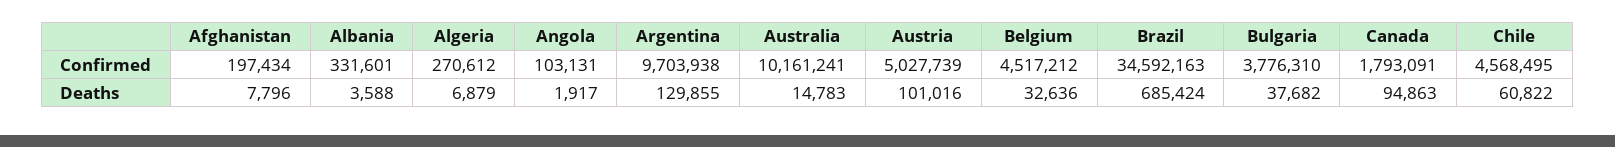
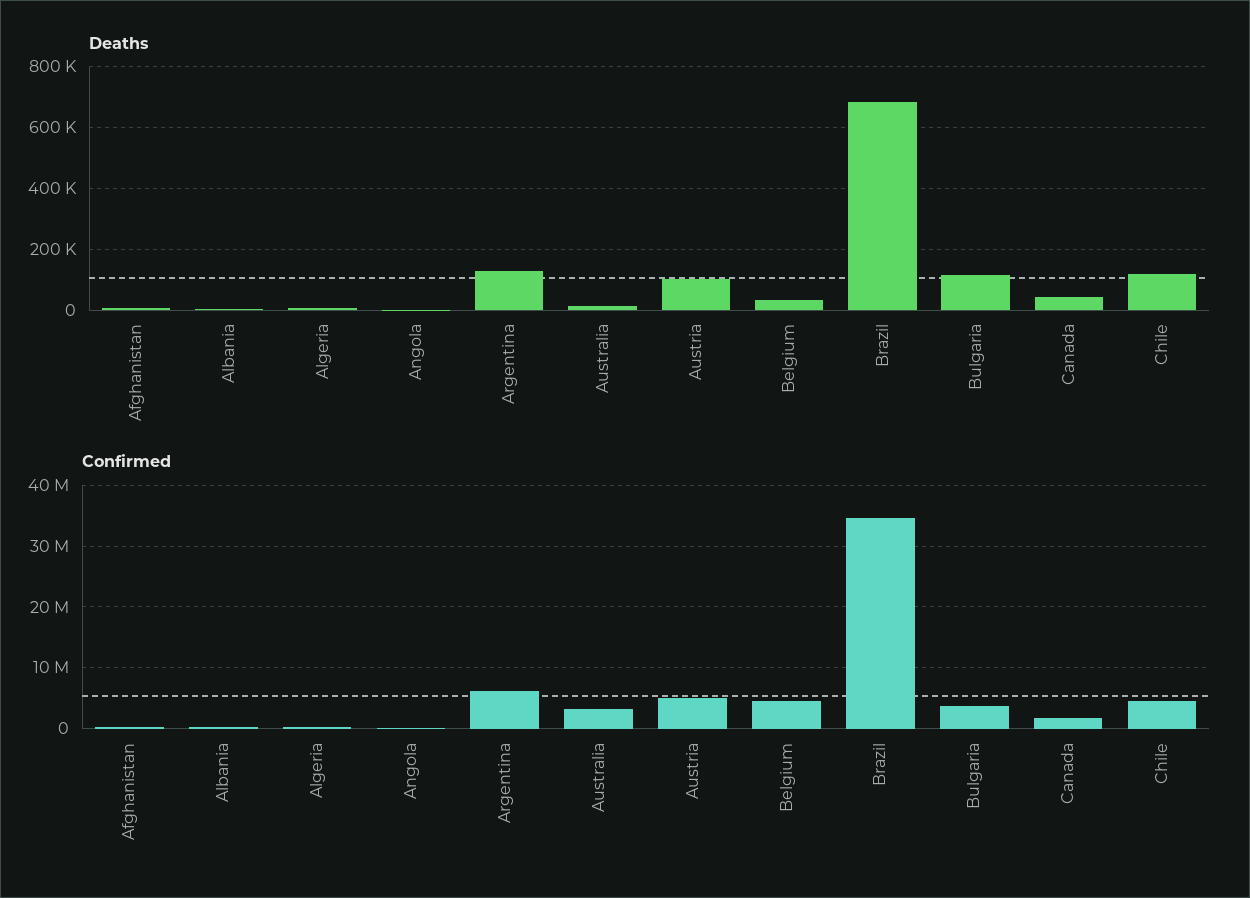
Confirmed, Argentina: 9703938 -> 6000000
Confirmed, Australia: 10161241 -> 3000000
Deaths, Bulgaria: 37682 -> 120000
Deaths, Canada: 94863 -> 40000
Deaths, Chile: 60822 -> 120000

